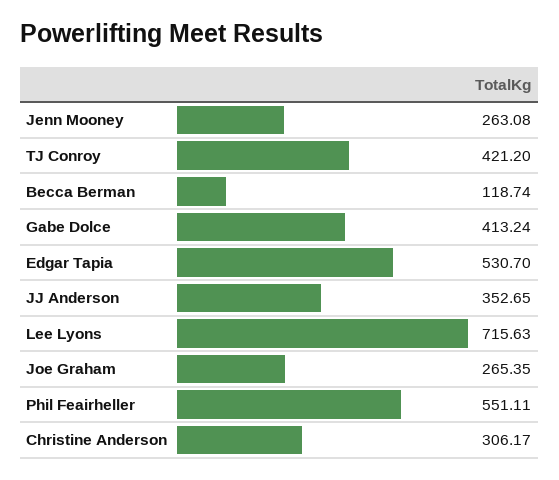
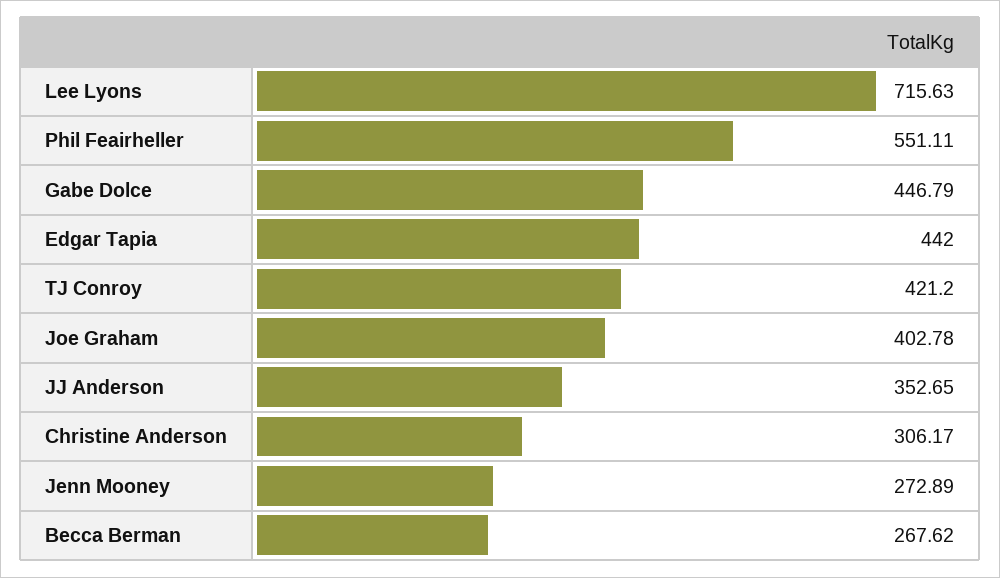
Jenn Mooney: 263.08 -> 272.89
Becca Berman: 118.74 -> 267.62
Gabe Dolce: 413.24 -> 446.79
Edgar Tapia: 530.7 -> 442
Joe Graham: 265.35 -> 402.78

